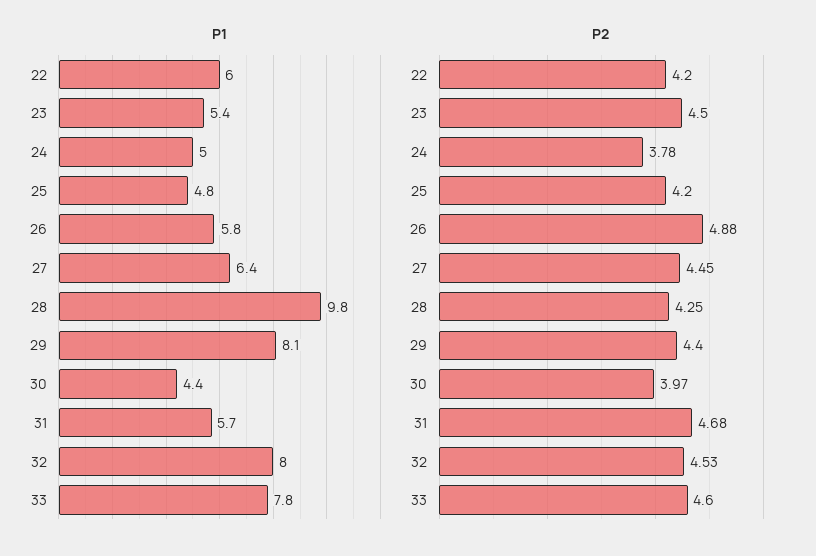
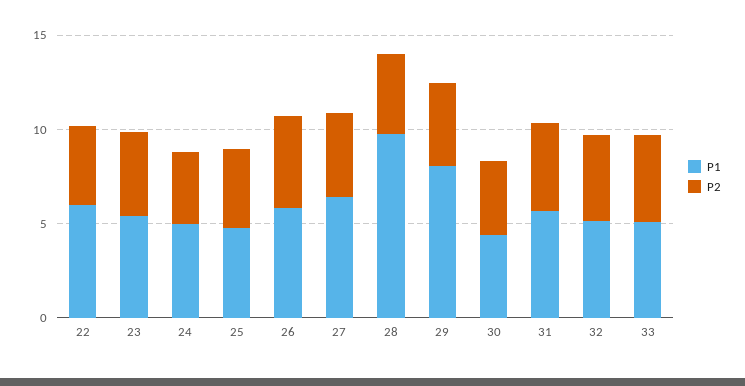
P1, 32: 8 -> 5
P1, 33: 7.8 -> 5

